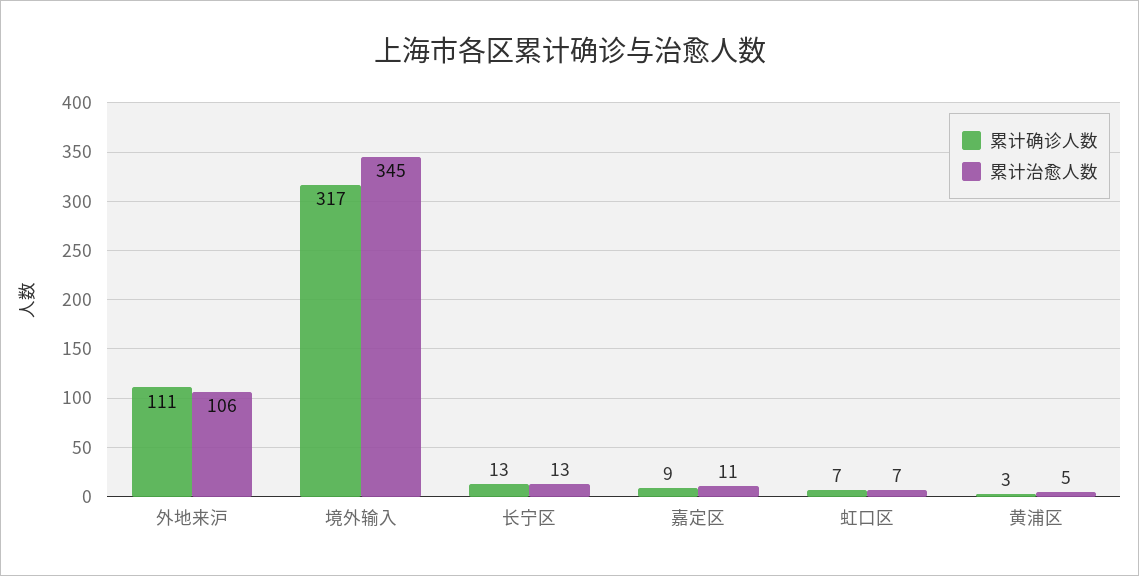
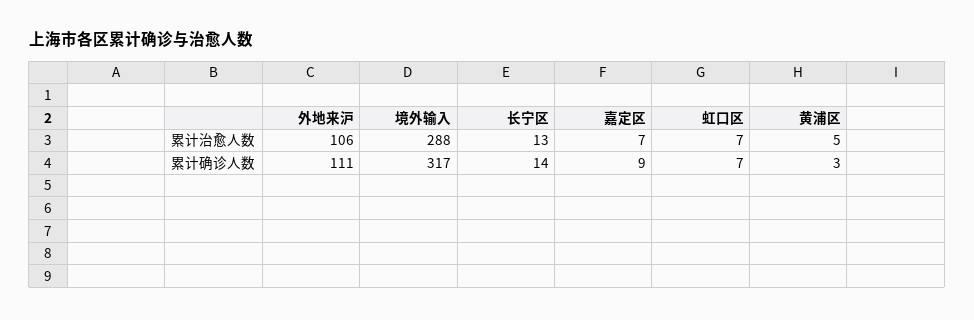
累计治愈人数, 境外输入: 345 -> 288
累计确诊人数, 长宁区: 13 -> 14
累计治愈人数, 嘉定区: 11 -> 7

